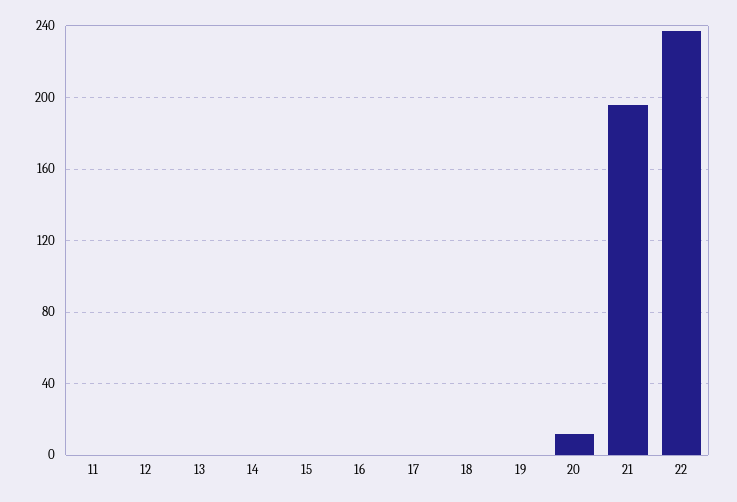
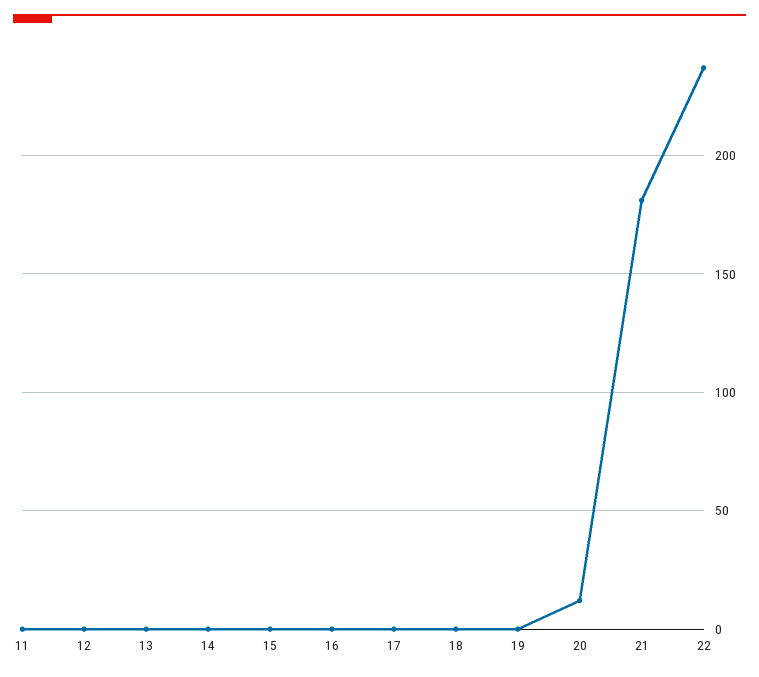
21: 195 -> 180

